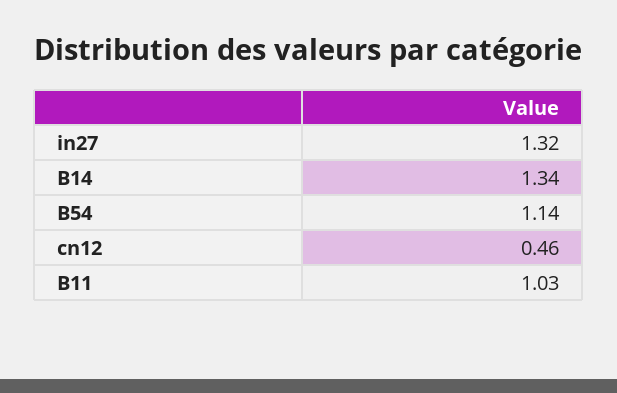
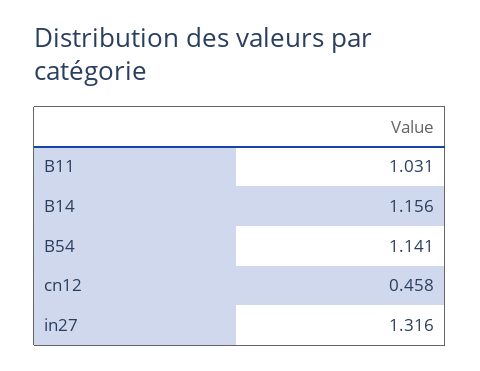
B14: 1.34 -> 1.156

